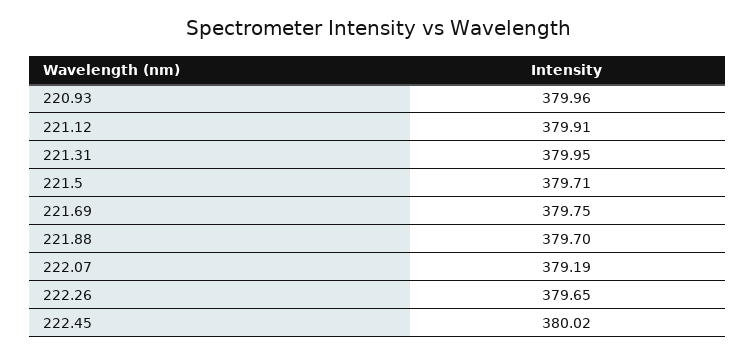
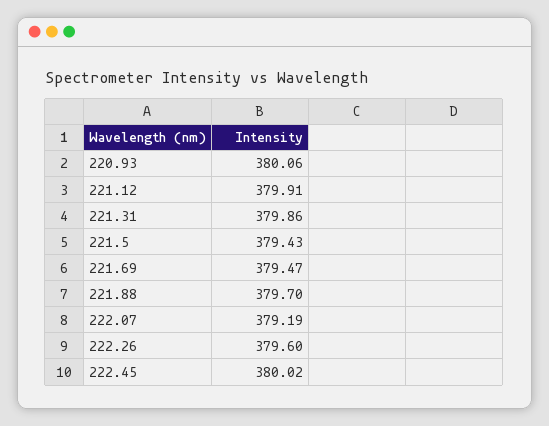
220.93: 379.96 -> 380.06
221.31: 379.95 -> 379.86
221.5: 379.71 -> 379.43
221.69: 379.75 -> 379.47
222.26: 379.65 -> 379.6

